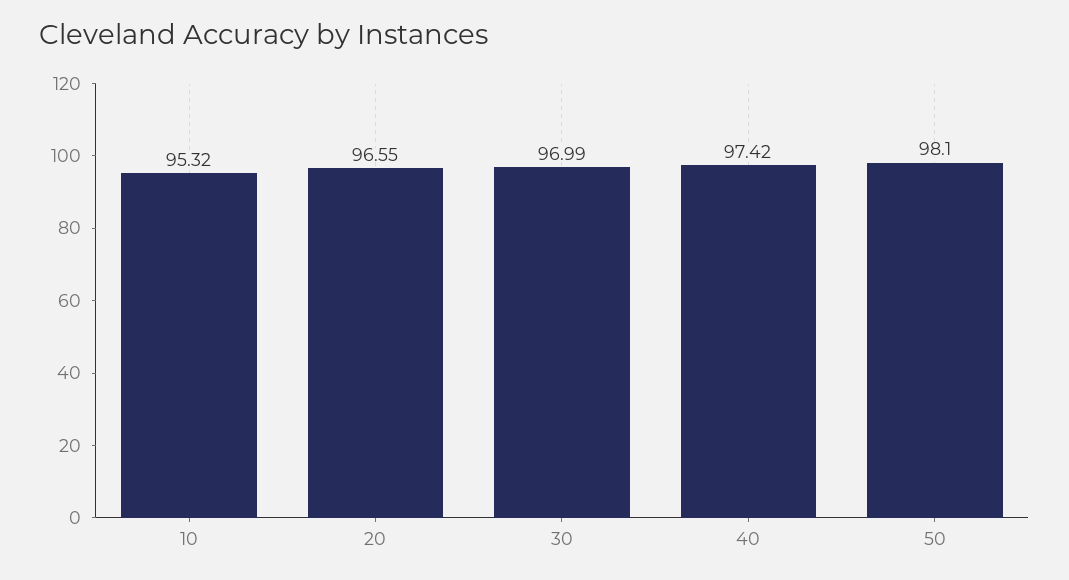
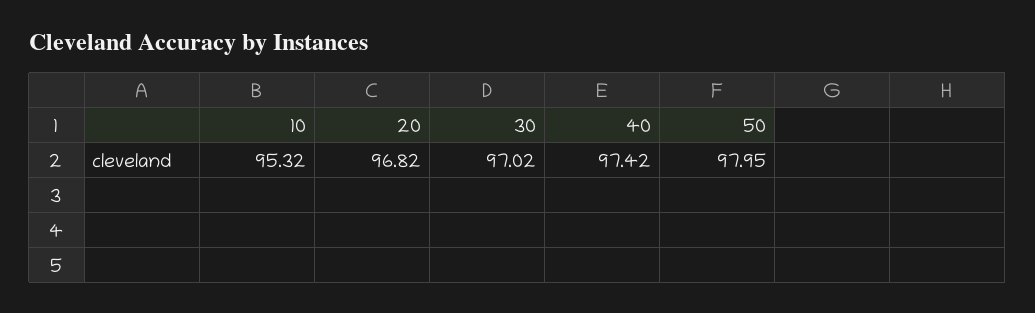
20: 96.55 -> 96.82
30: 96.99 -> 97.02
50: 98.1 -> 97.95

